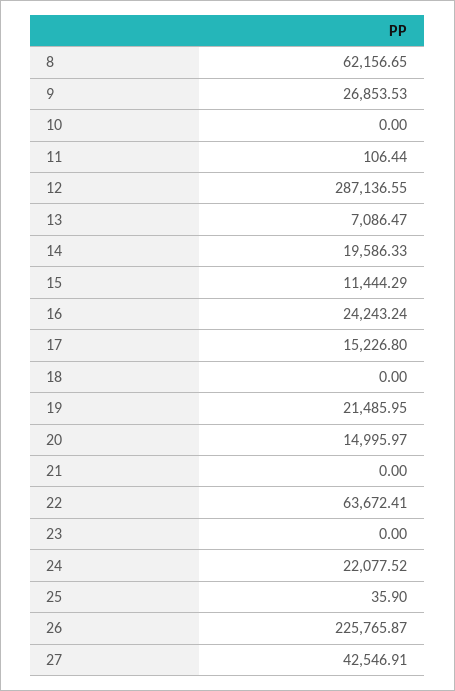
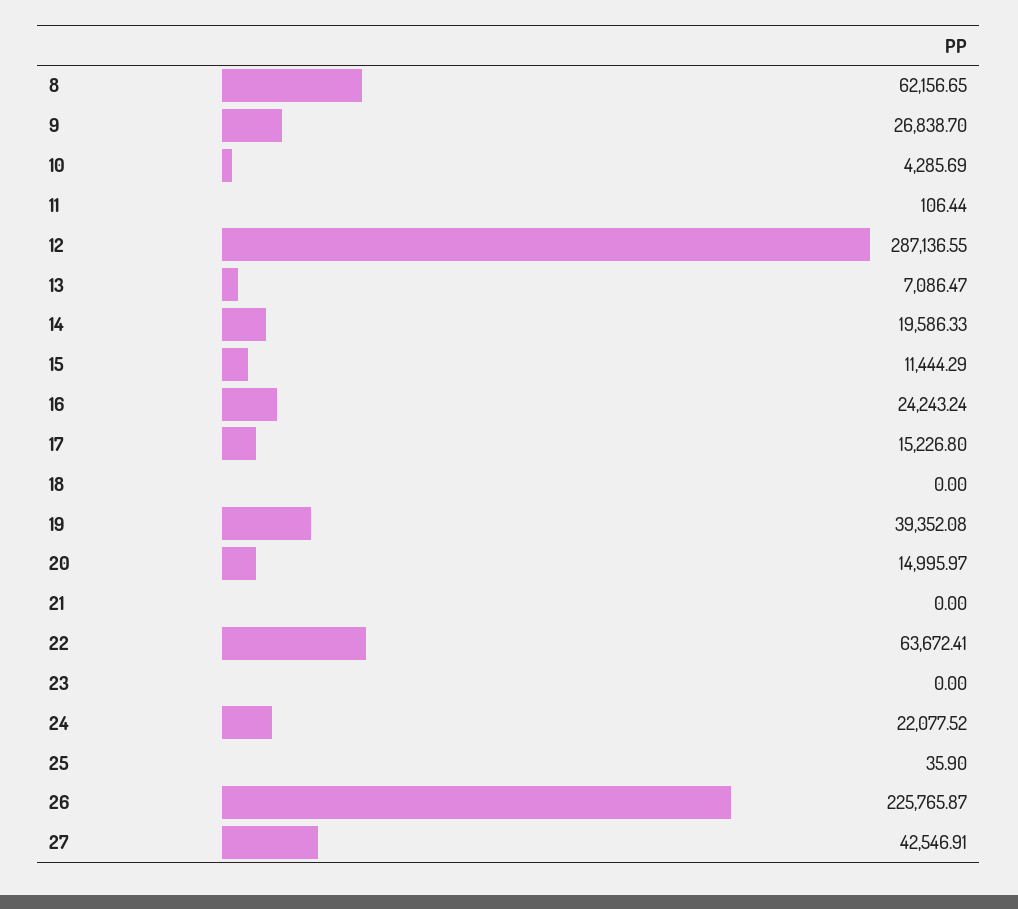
9: 26853.53 -> 26838.7
10: 0 -> 4285.69
19: 21485.95 -> 39352.08

